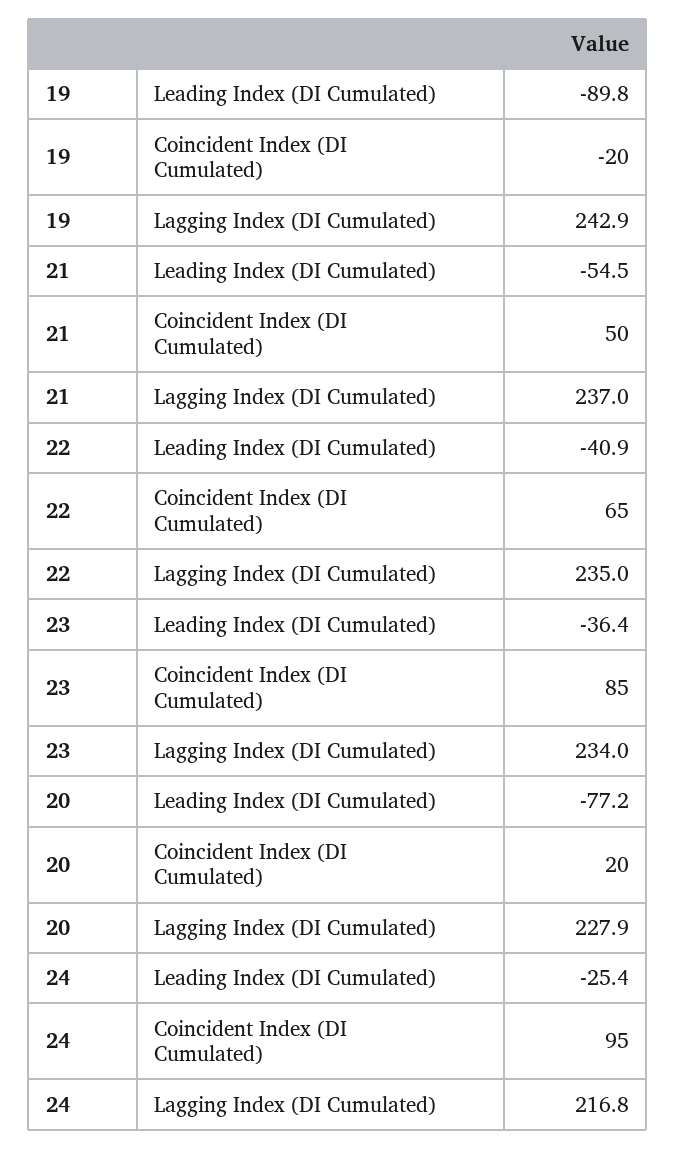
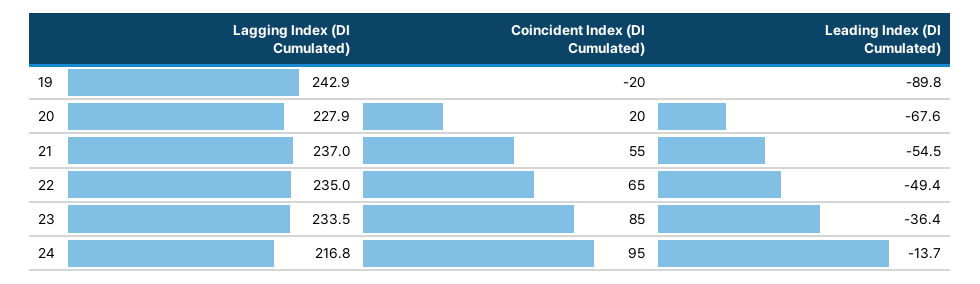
21, Coincident Index (DI Cumulated): 50 -> 55
22, Leading Index (DI Cumulated): -40.9 -> -49.4
23, Lagging Index (DI Cumulated): 234 -> 233.5
20, Leading Index (DI Cumulated): -77.2 -> -67.6
24, Leading Index (DI Cumulated): -25.4 -> -13.7

